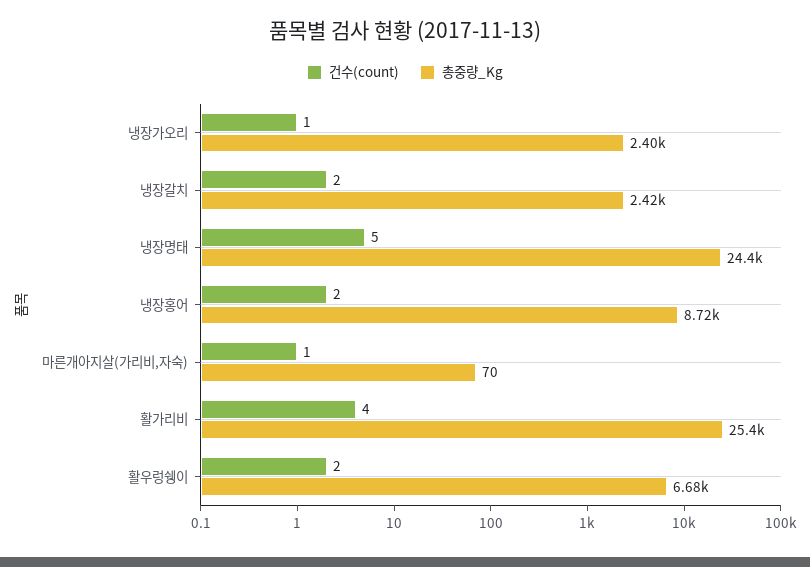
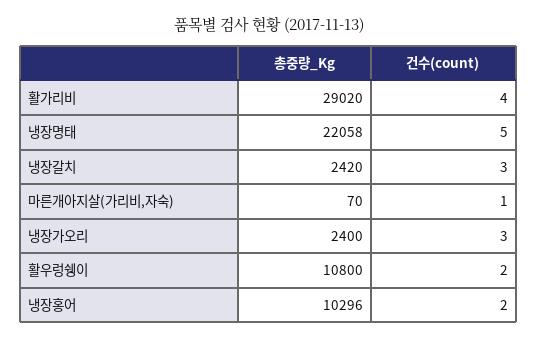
건수(count), 냉장가오리: 1 -> 3
건수(count), 냉장갈치: 2 -> 3
총중량_Kg, 냉장명태: 24400 -> 22058
총중량_Kg, 냉장홍어: 8720 -> 10296
총중량_Kg, 활가리비: 25400 -> 29020
총중량_Kg, 활우렁쉥이: 6680 -> 10800

